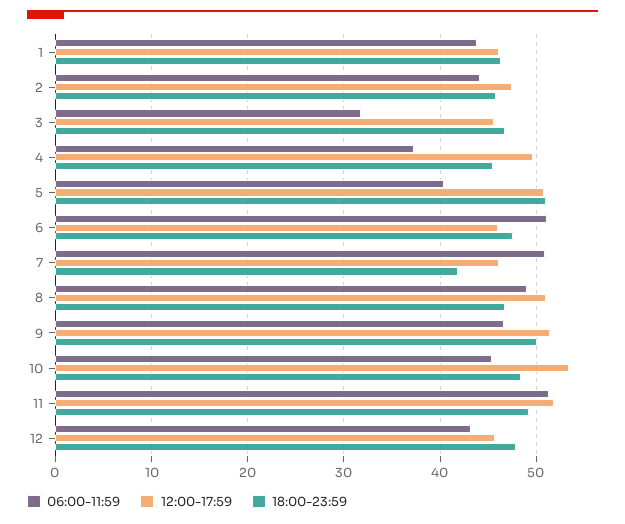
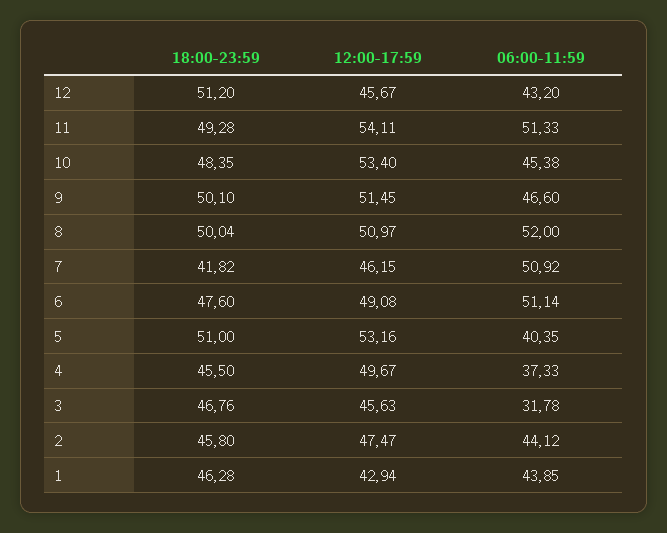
12:00-17:59, 1: 46 -> 42.94
12:00-17:59, 5: 51 -> 53.16
12:00-17:59, 6: 46 -> 49.08
06:00-11:59, 8: 49 -> 52
18:00-23:59, 8: 47 -> 50.04
12:00-17:59, 11: 52 -> 54.11
18:00-23:59, 12: 48 -> 51.2

